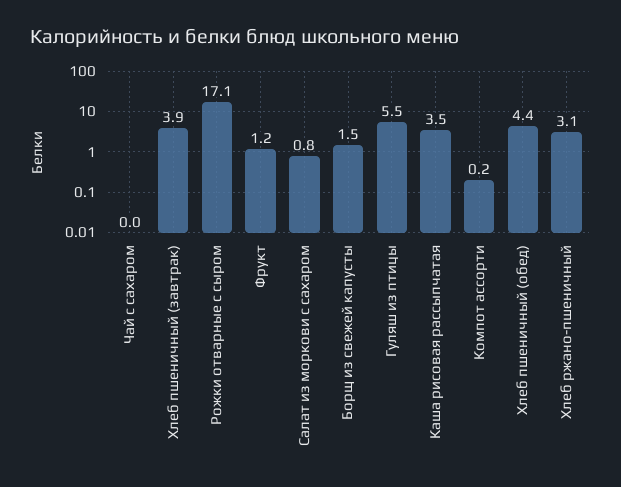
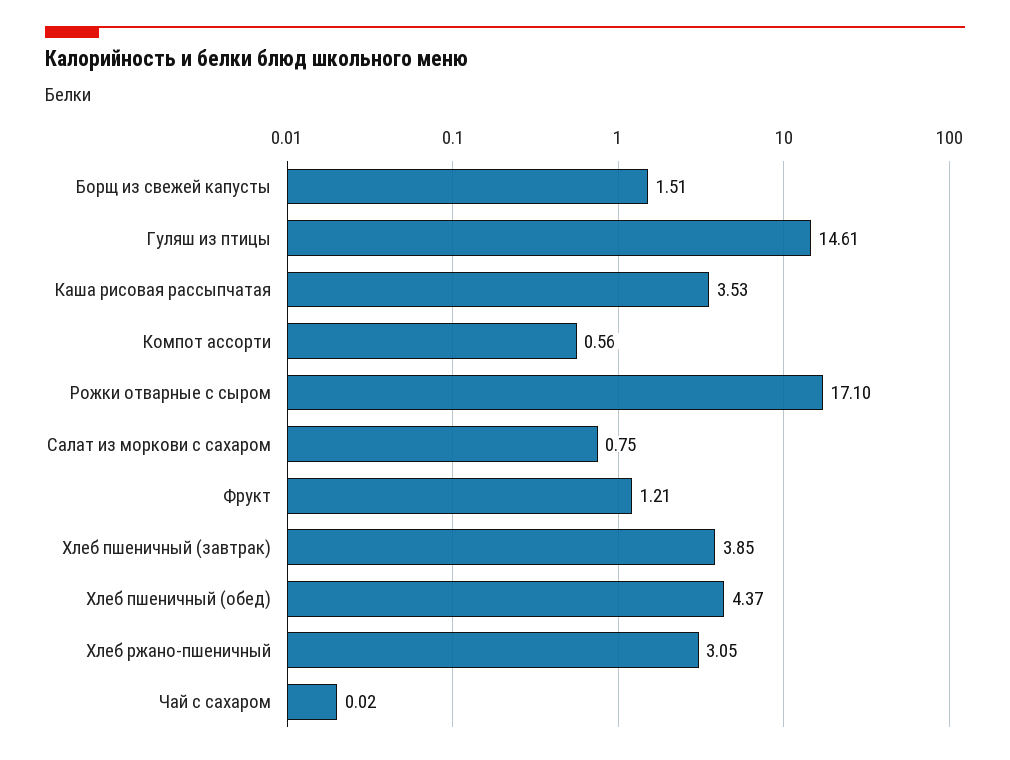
Гуляш из птицы: 5.5 -> 14.61
Компот ассорти: 0.2 -> 0.56

